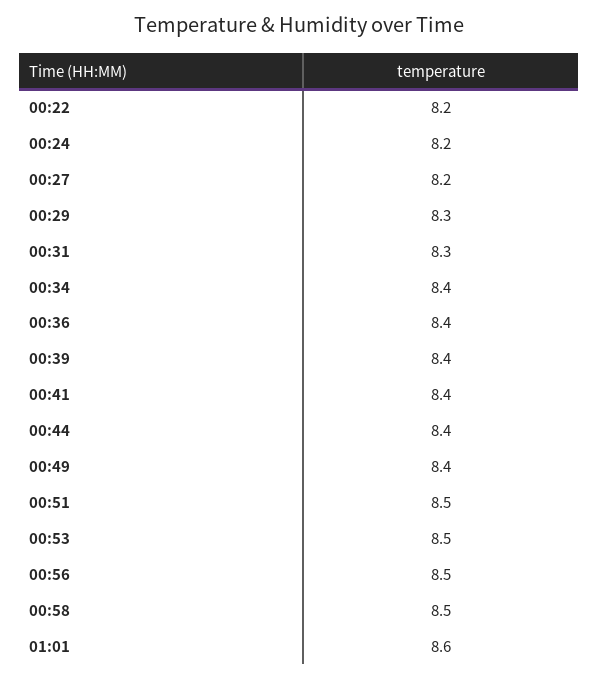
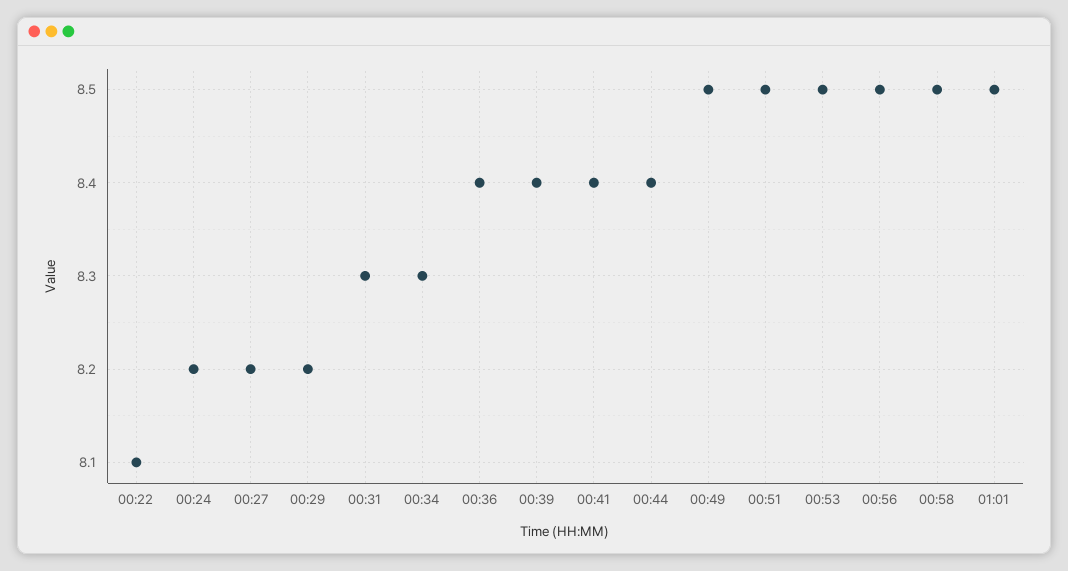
00:22: 8.2 -> 8.1
00:29: 8.3 -> 8.2
00:34: 8.4 -> 8.3
00:49: 8.4 -> 8.5
01:01: 8.6 -> 8.5

